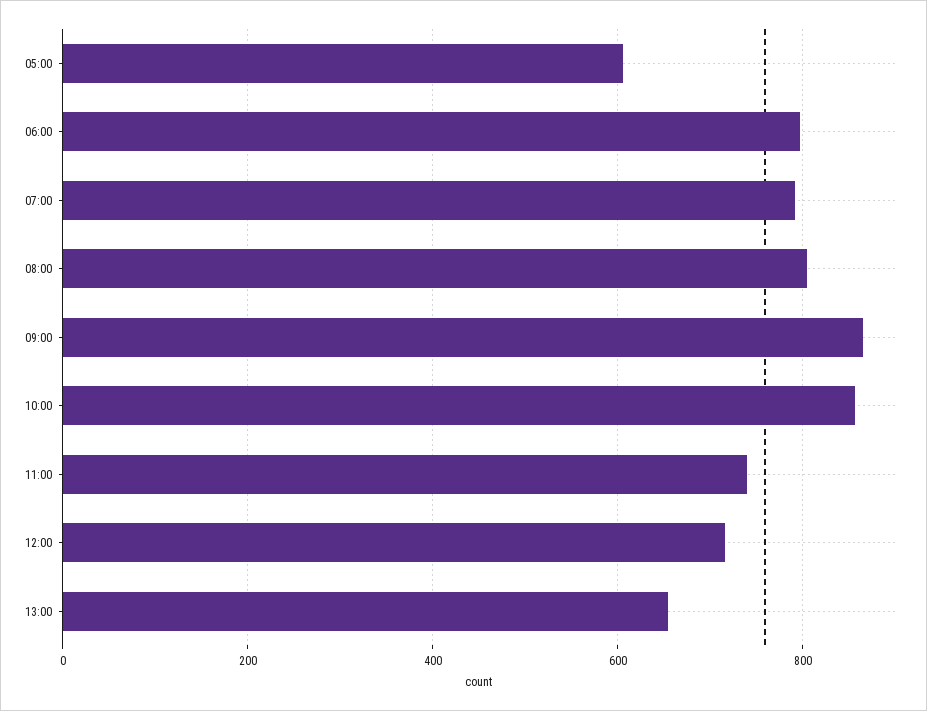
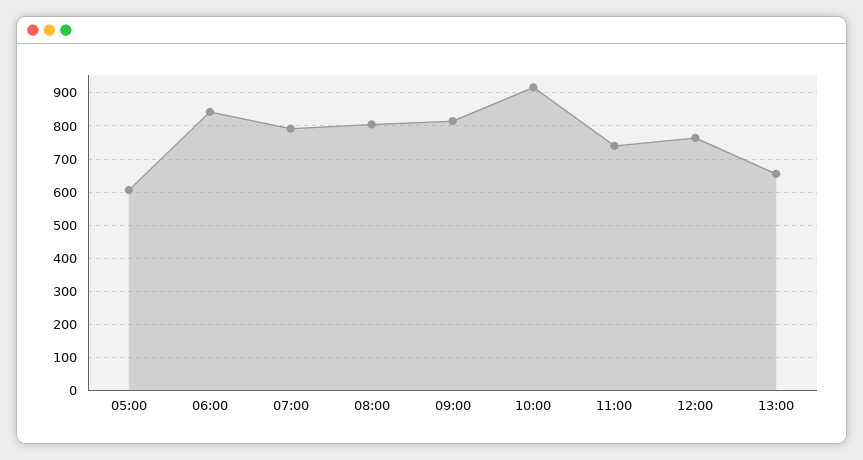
06:00: 800 -> 840
09:00: 860 -> 820
10:00: 860 -> 920
12:00: 720 -> 760

